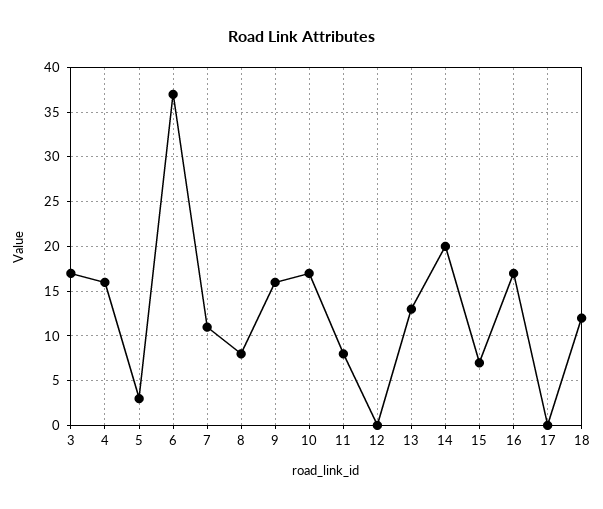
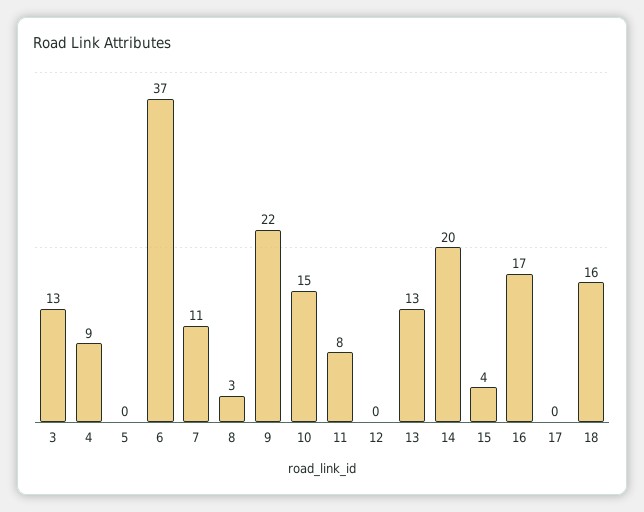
3: 17 -> 13
4: 16 -> 9
5: 3 -> 0
8: 8 -> 3
9: 16 -> 22
10: 17 -> 15
15: 7 -> 4
18: 12 -> 16

